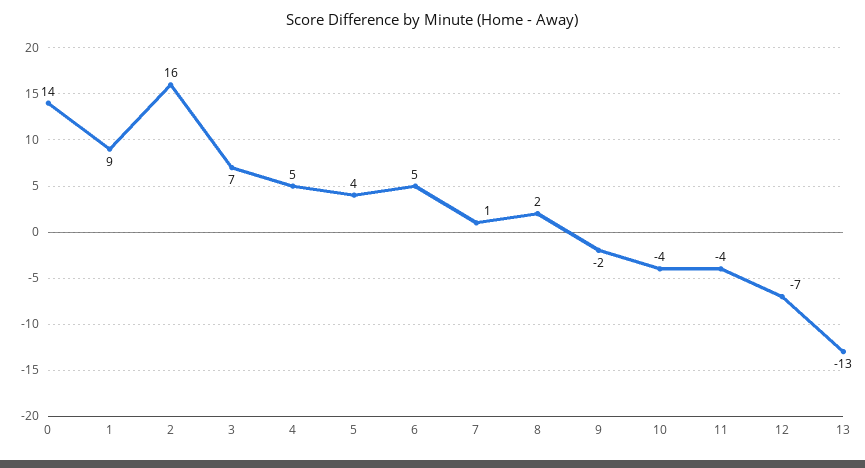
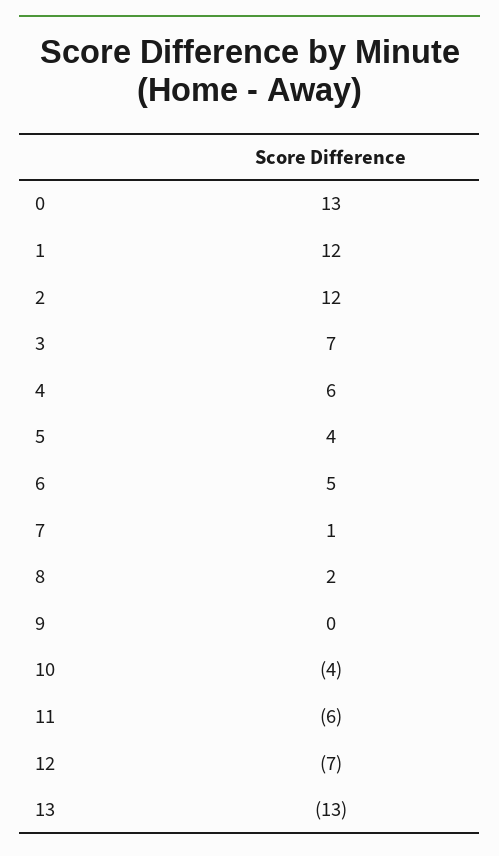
0: 14 -> 13
1: 9 -> 12
2: 16 -> 12
4: 5 -> 6
9: -2 -> 0
11: -4 -> -6

